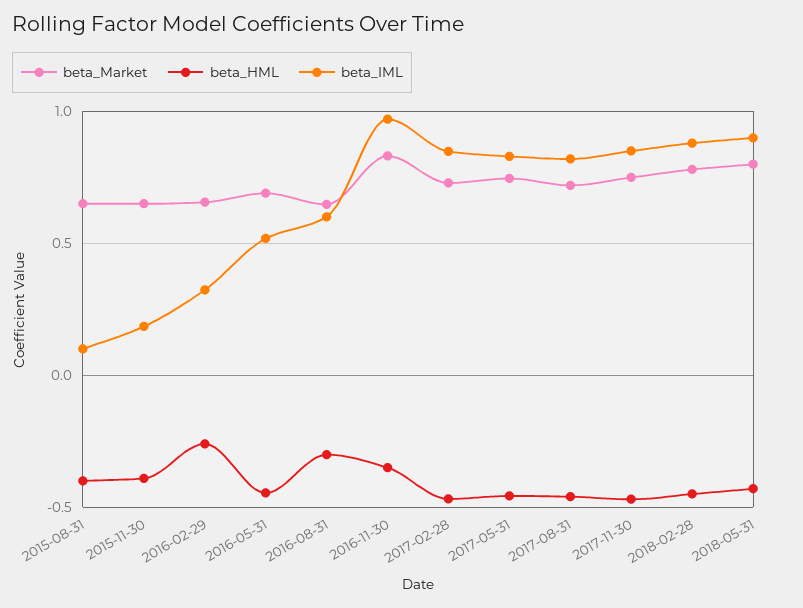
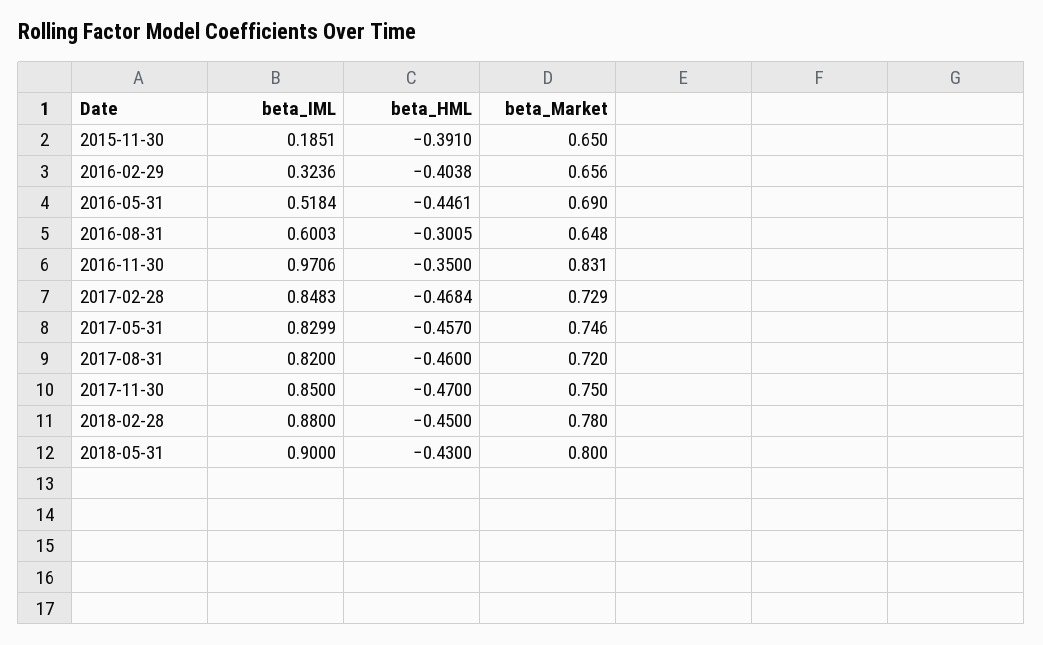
beta_Market, 2015-08-31: 0.65 -> none
beta_HML, 2015-08-31: -0.4 -> none
beta_IML, 2015-08-31: 0.1 -> none
beta_HML, 2016-02-29: -0.25 -> -0.4038

